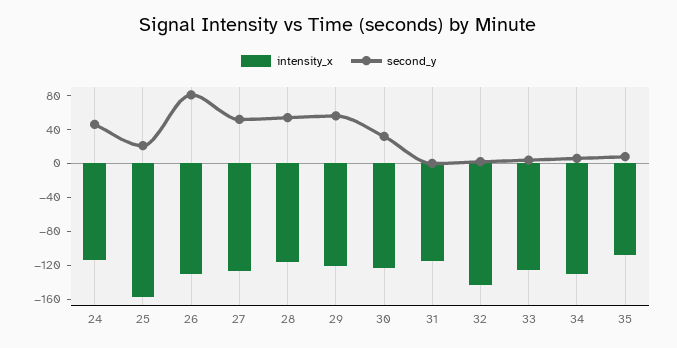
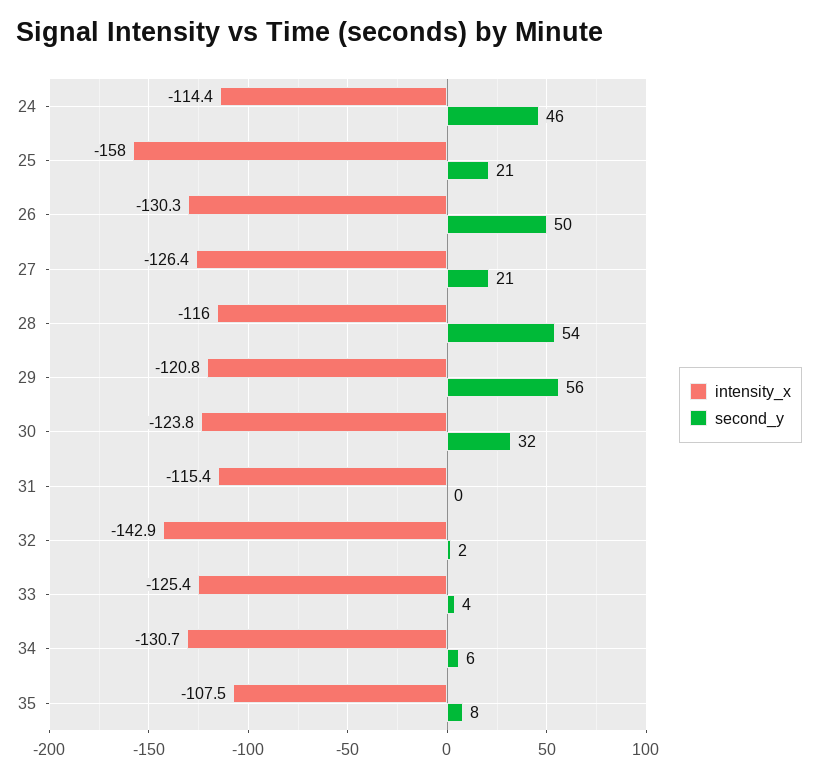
second_y, 26: 80 -> 50
second_y, 27: 50 -> 21

